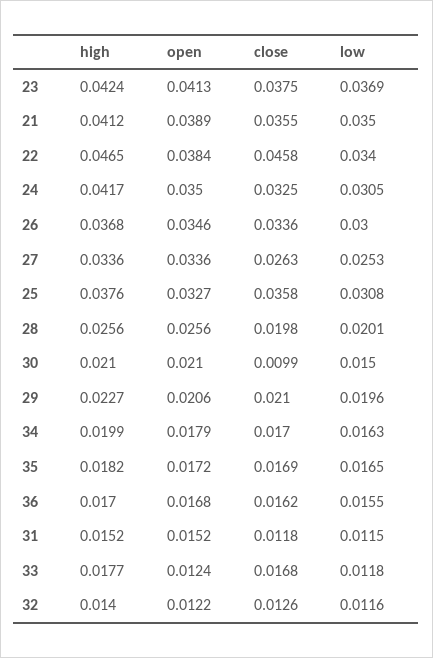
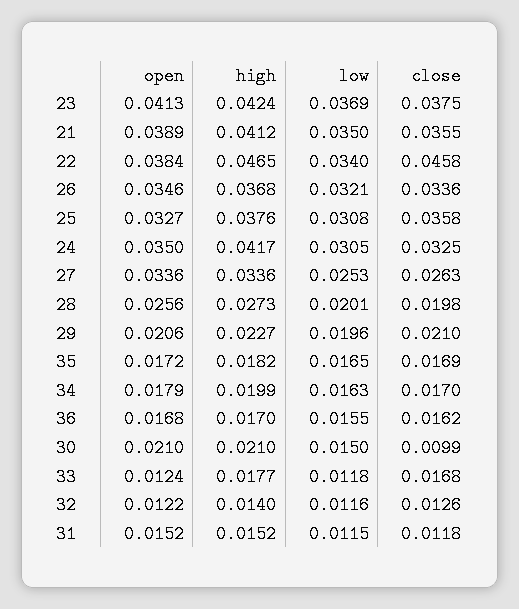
low, 26: 0.03 -> 0.0321
high, 28: 0.0256 -> 0.0273

